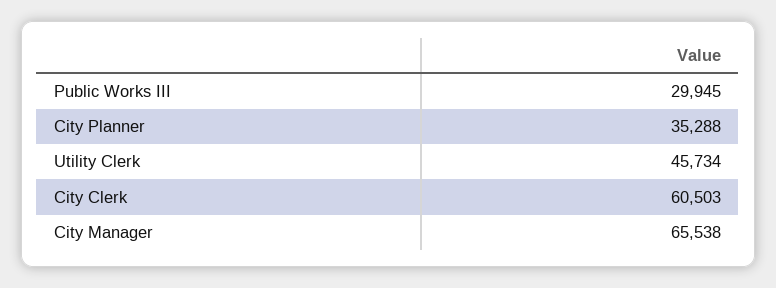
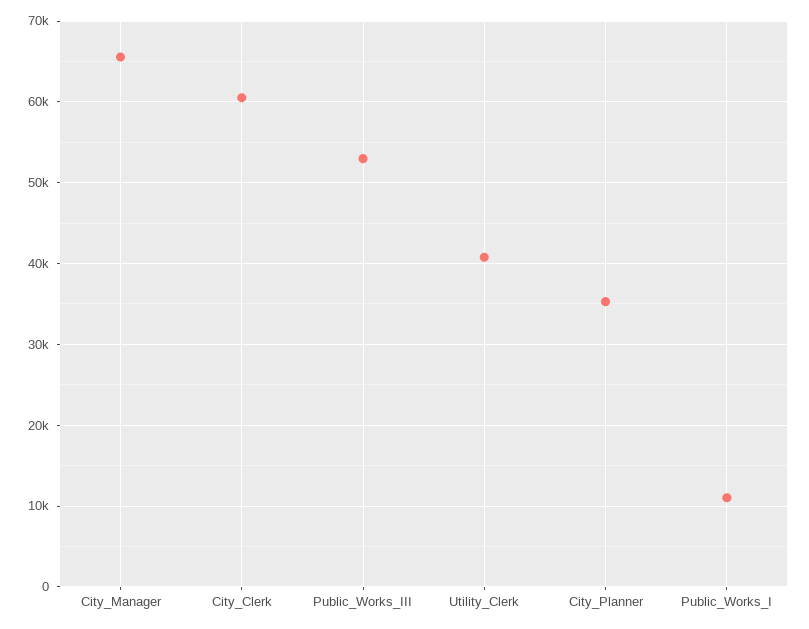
Public Works III: 29945 -> 53000
Utility Clerk: 45734 -> 41000
Public_Works_I: none -> 11000

